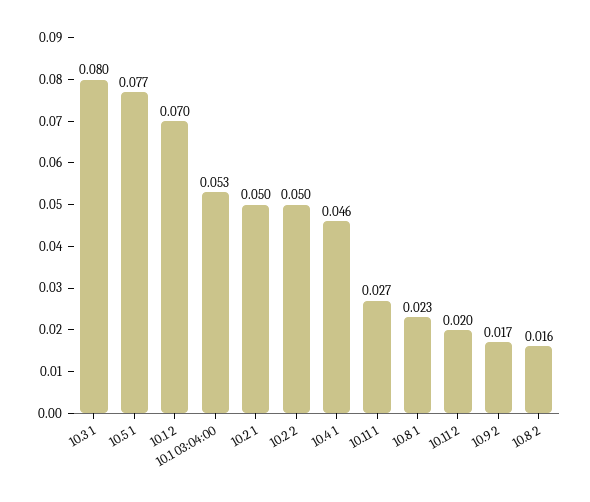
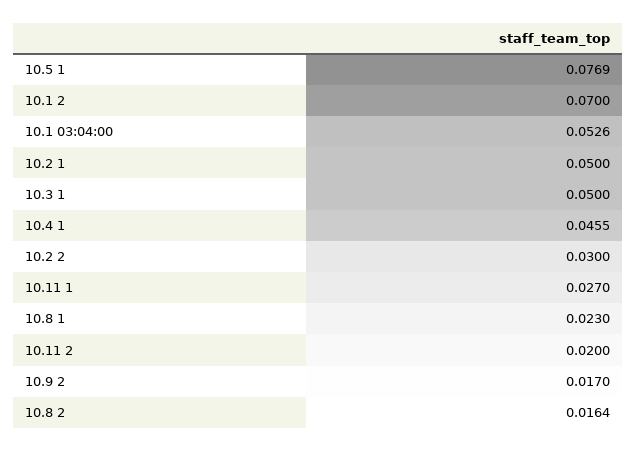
10.3 1: 0.08 -> 0.05
10.2 2: 0.05 -> 0.03

